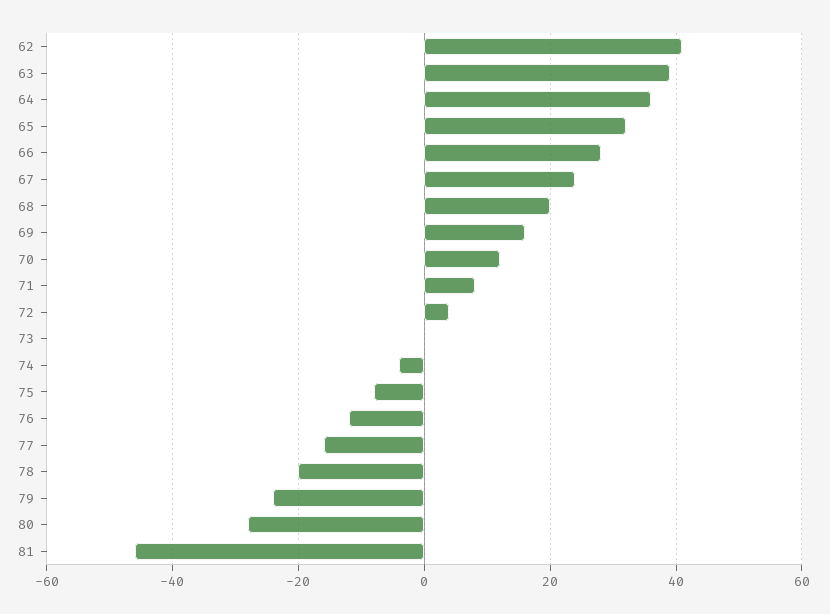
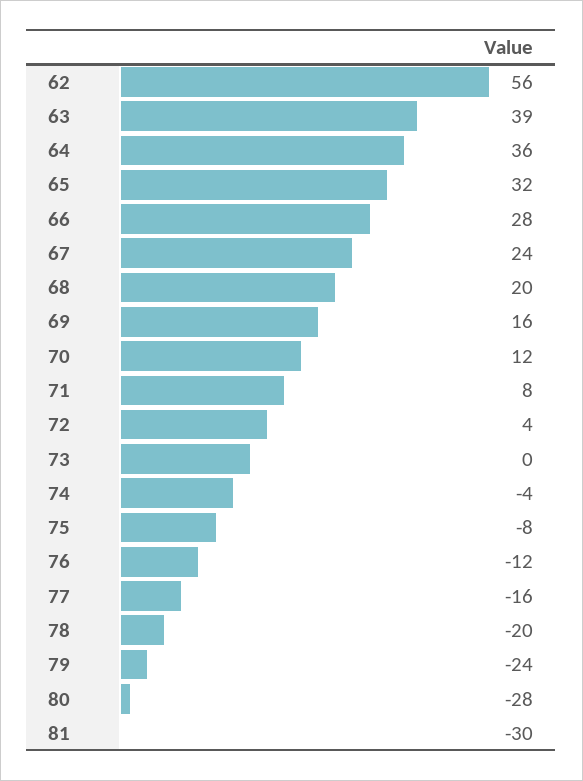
62: 40 -> 56
81: -45 -> -30

